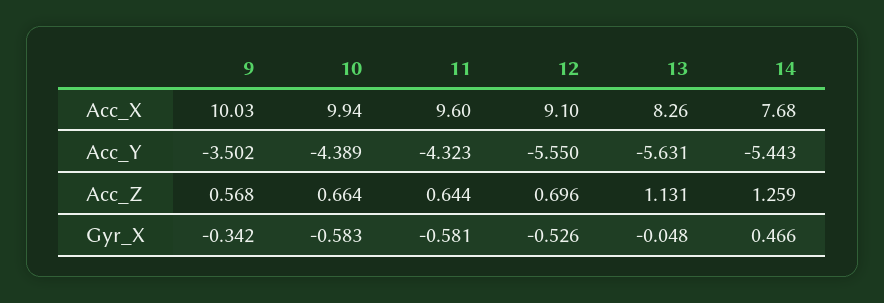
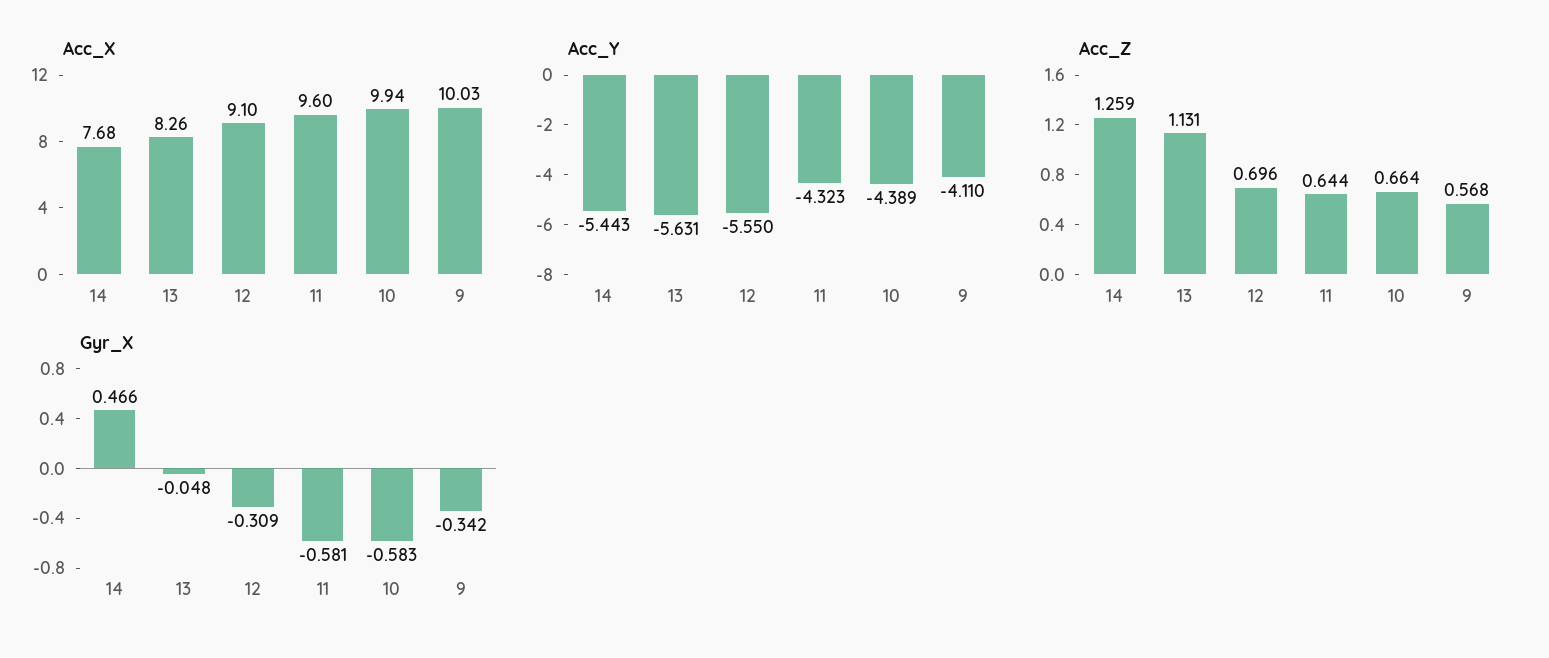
Acc_Y, 9: -3.502 -> -4.11
Gyr_X, 12: -0.526 -> -0.309

